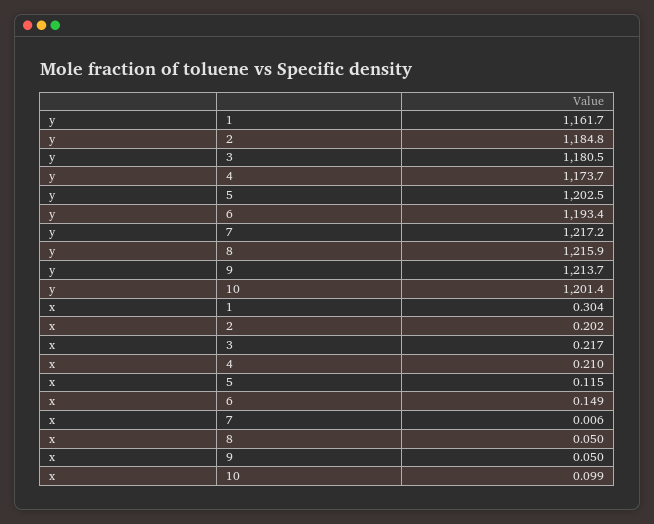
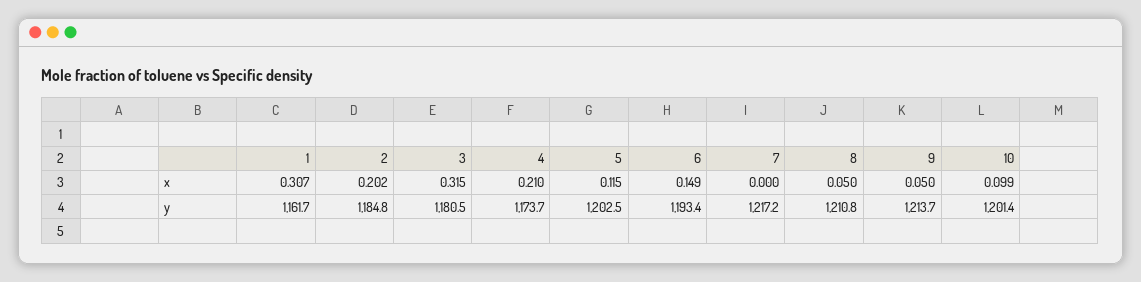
y, 8: 1215.9 -> 1210.8
x, 1: 0.304 -> 0.307
x, 3: 0.217 -> 0.315
x, 7: 0.006 -> 0

